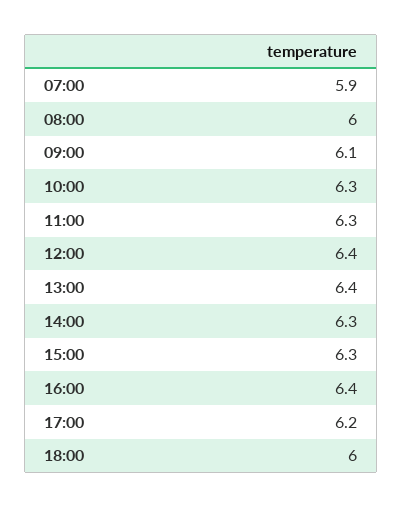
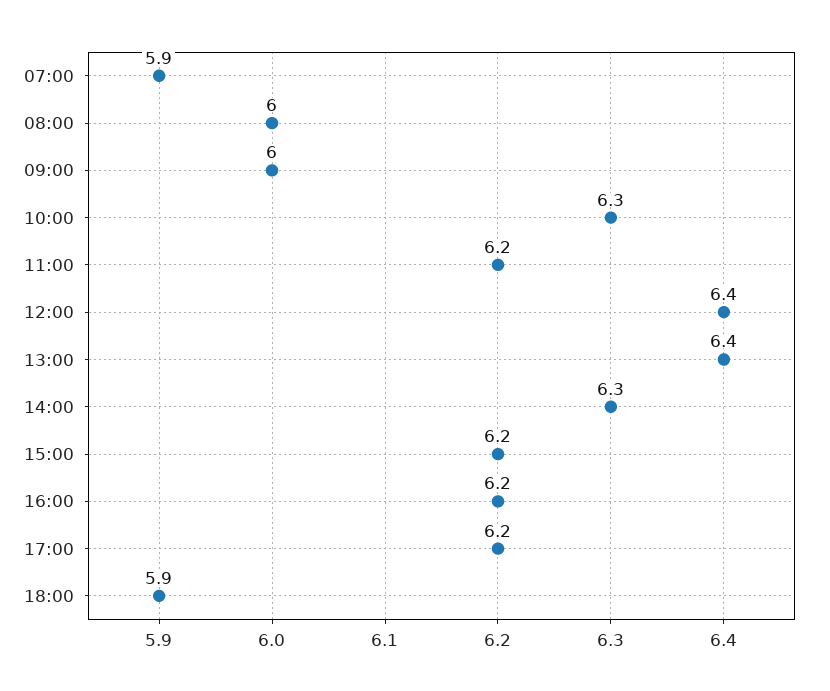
09:00: 6.1 -> 6
11:00: 6.3 -> 6.2
15:00: 6.3 -> 6.2
16:00: 6.4 -> 6.2
18:00: 6 -> 5.9

